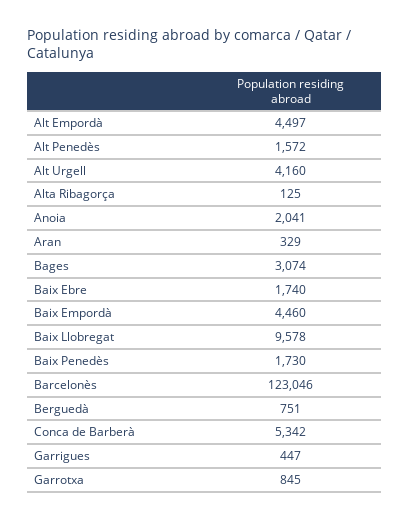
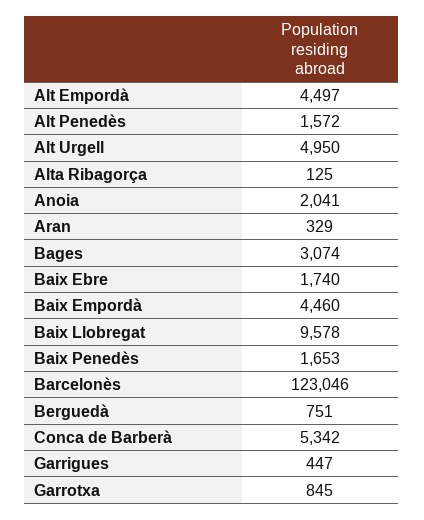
Alt Urgell: 4160 -> 4950
Baix Penedès: 1730 -> 1653

